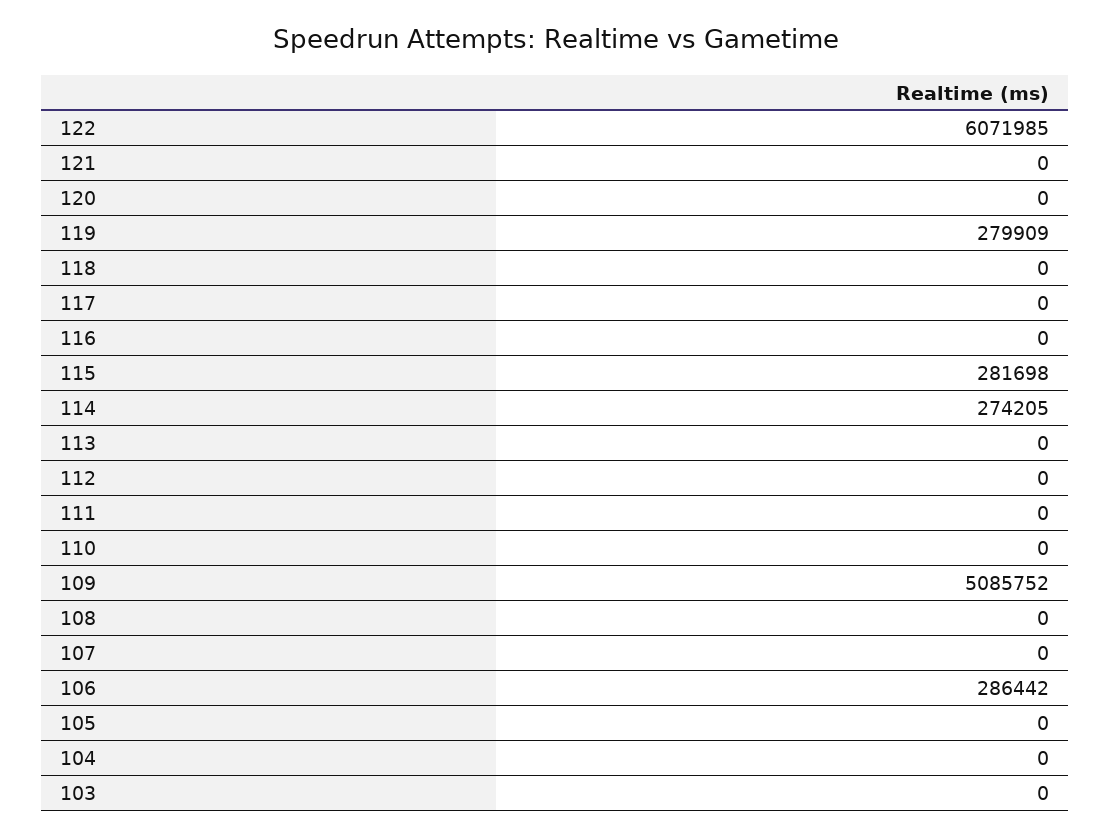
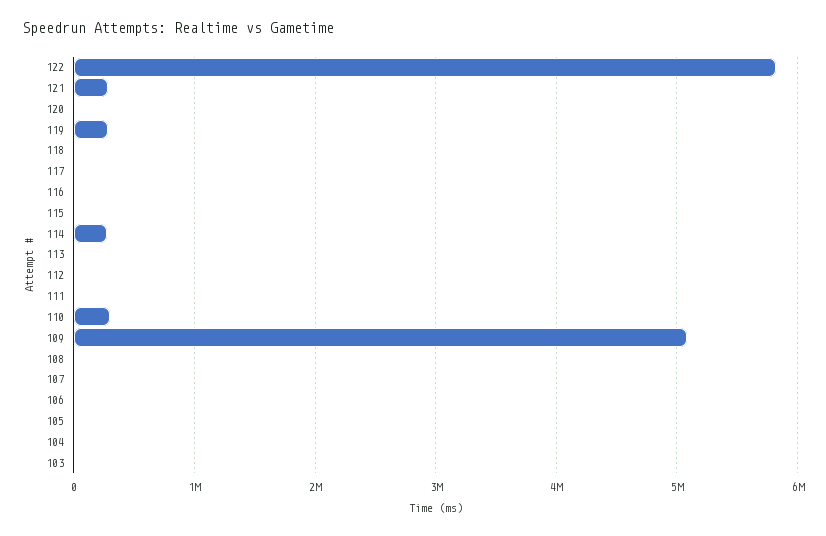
122: 6071985 -> 5800000
121: 0 -> 300000
115: 281698 -> 0
110: 0 -> 300000
106: 286442 -> 0

